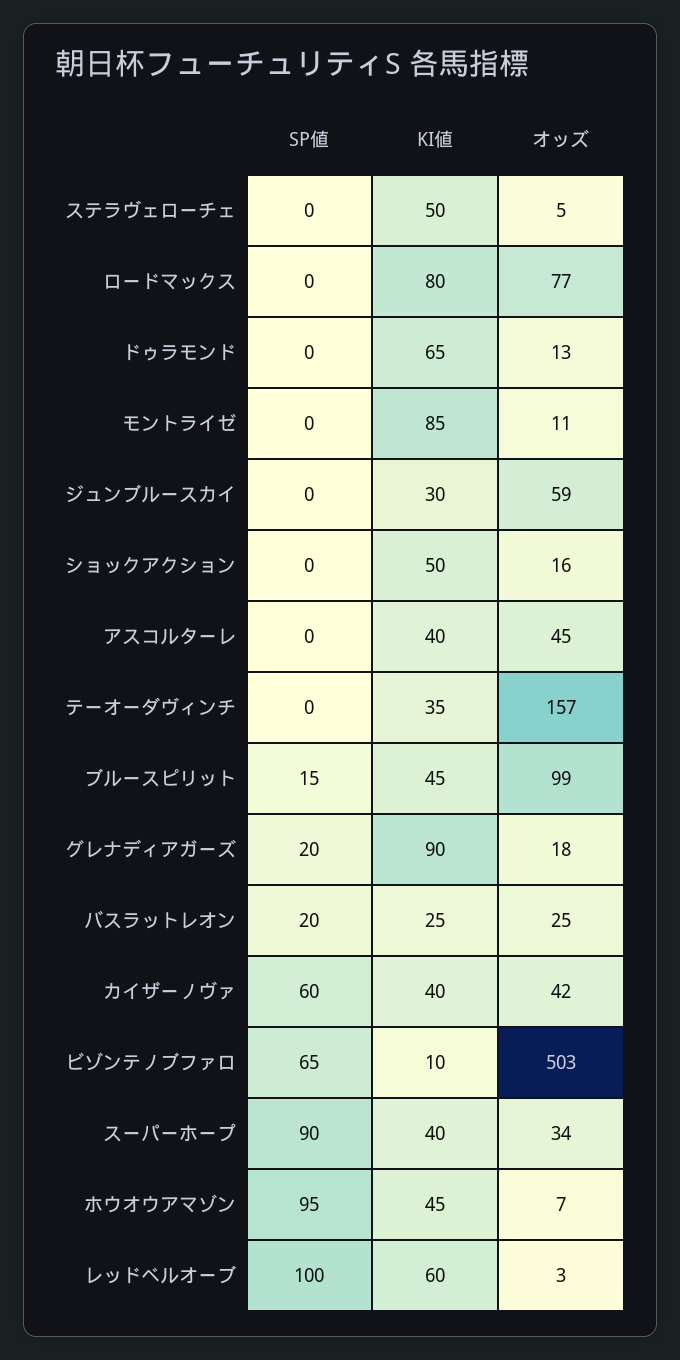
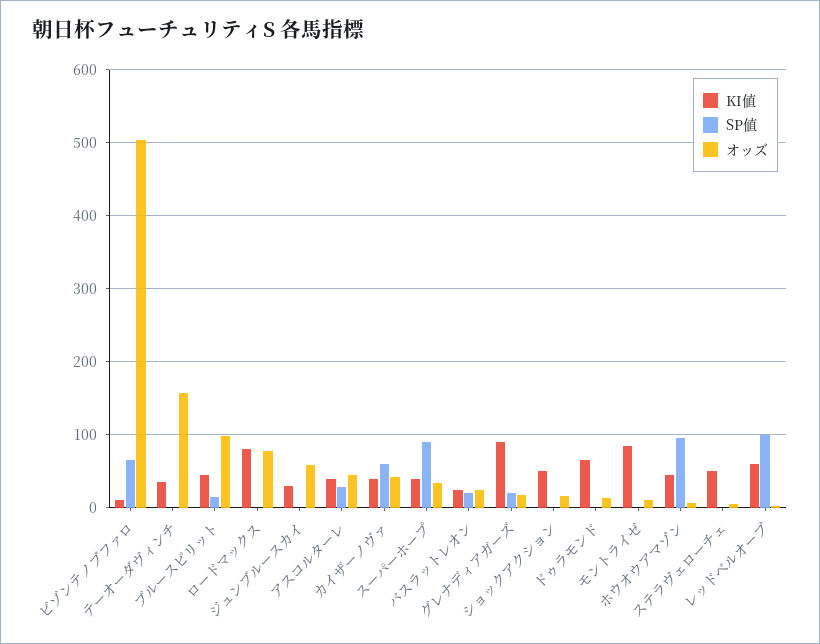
SP値, アスコルターレ: 0 -> 30

